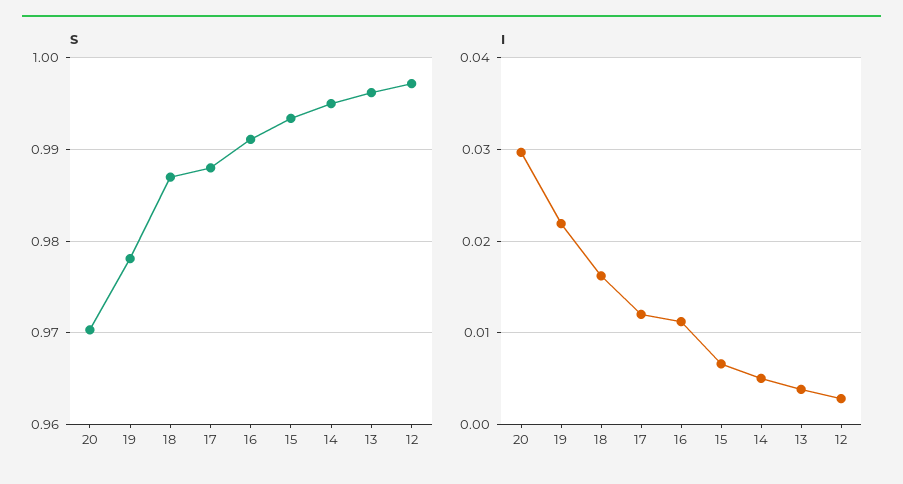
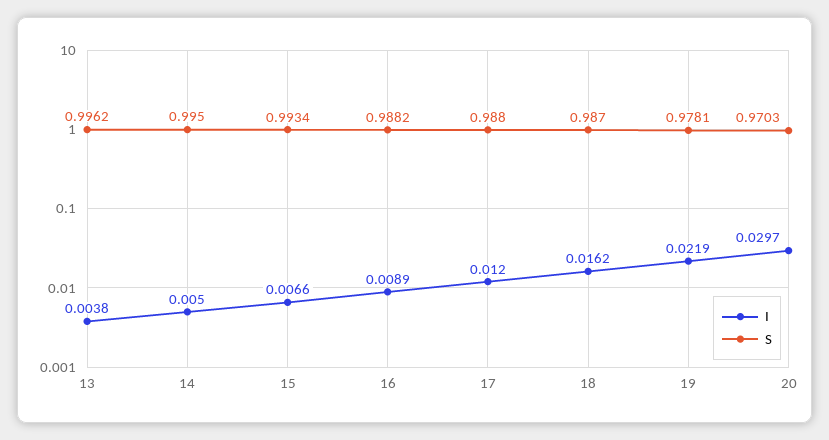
S, 16: 0.991 -> 0.9882
S, 12: 0.997 -> none
I, 16: 0.011 -> 0.0089
I, 12: 0.003 -> none

